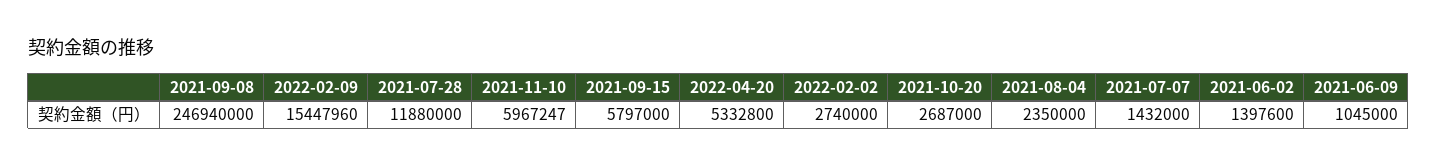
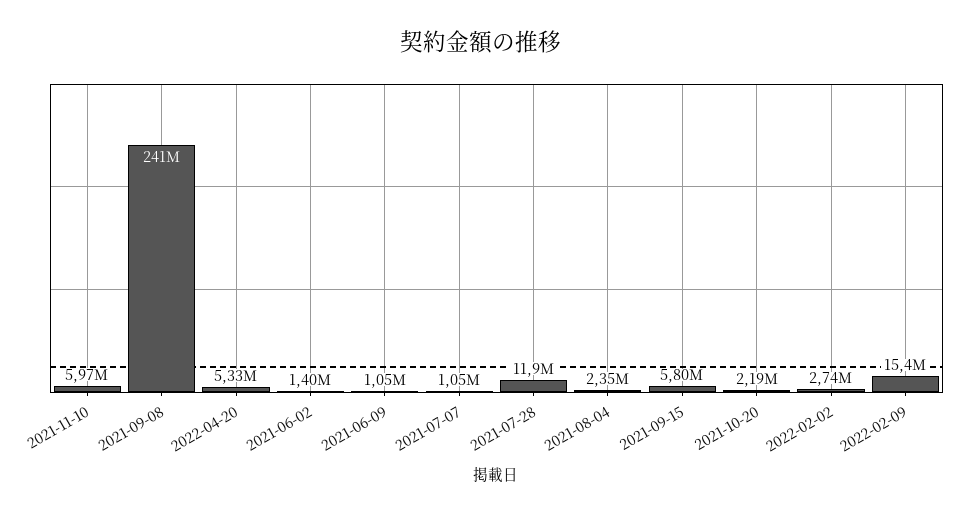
2021-09-08: 246940000 -> 241000000
2021-10-20: 2687000 -> 2190000
2021-07-07: 1432000 -> 1050000

